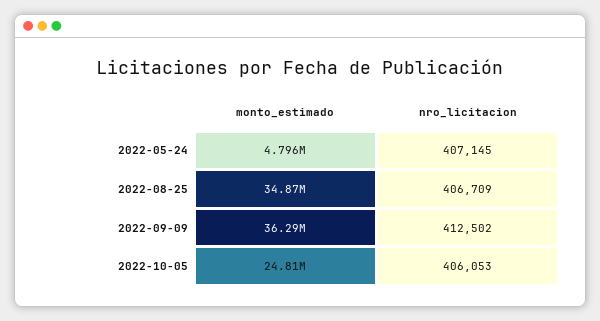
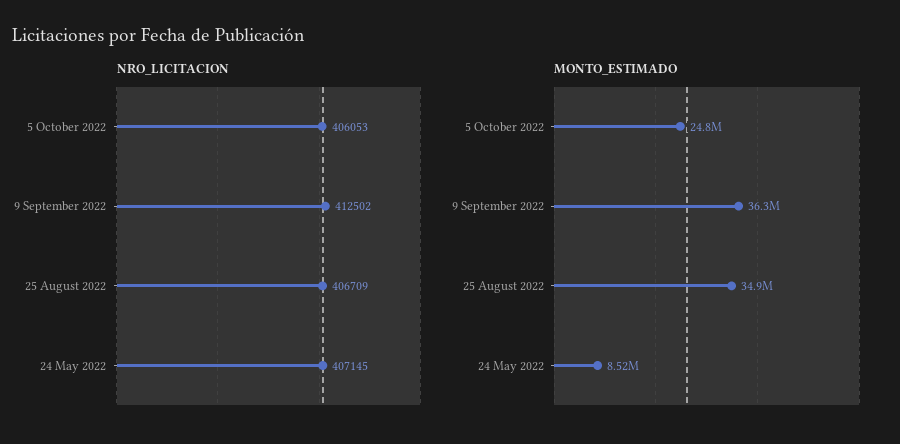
monto_estimado, 2022-05-24: 4796000 -> 8520000

